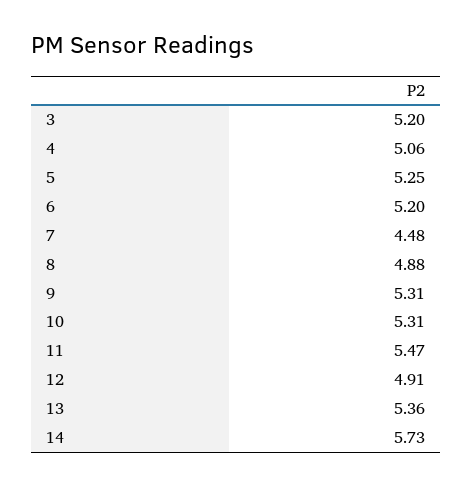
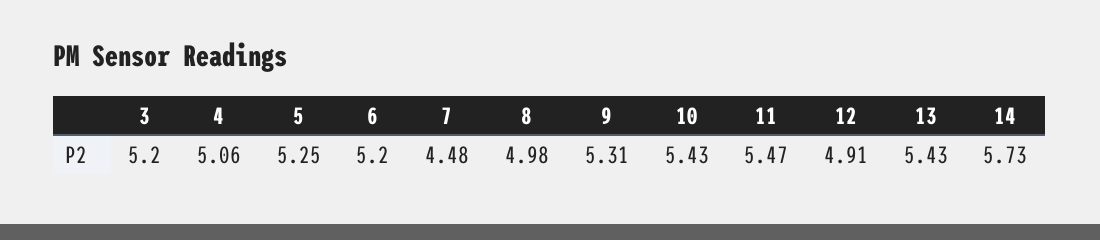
8: 4.88 -> 4.98
10: 5.31 -> 5.43
13: 5.36 -> 5.43

